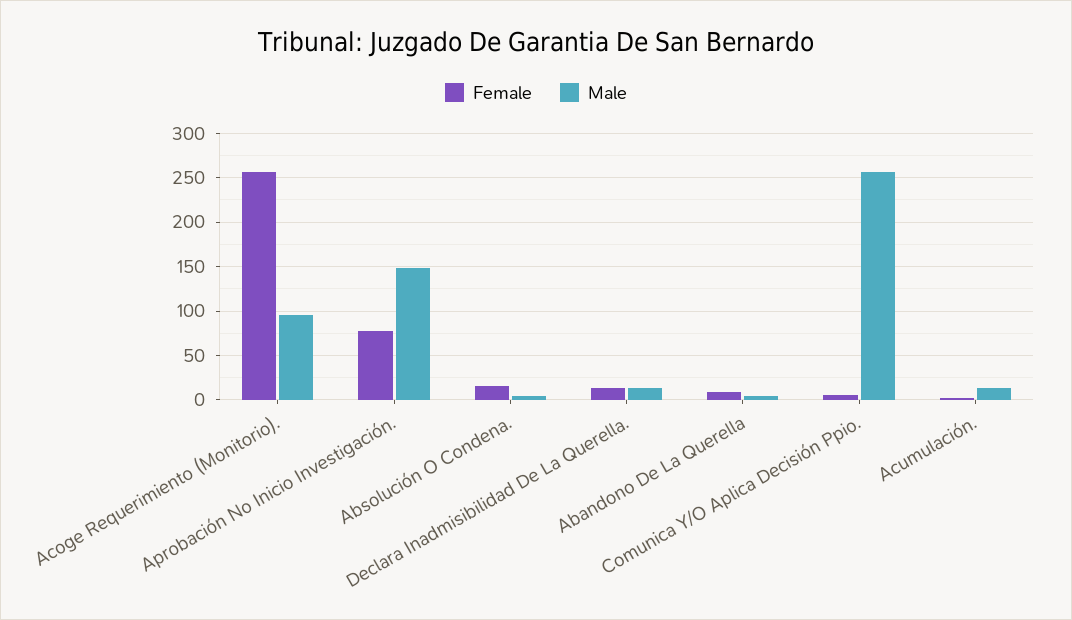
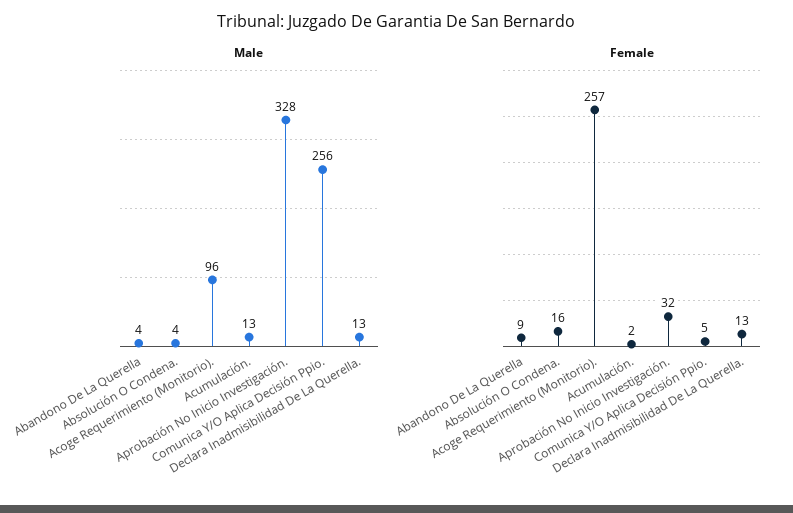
Female, Aprobación No Inicio Investigación.: 80 -> 32
Male, Aprobación No Inicio Investigación.: 150 -> 328

